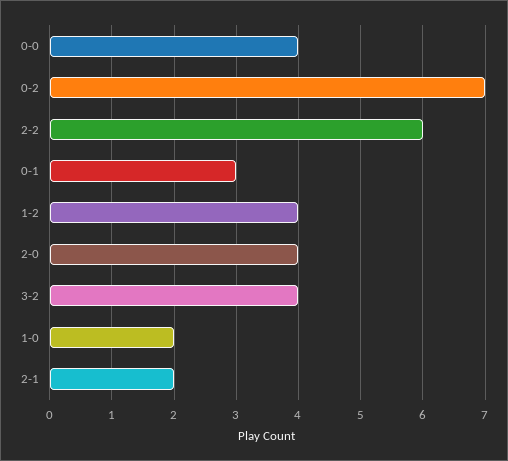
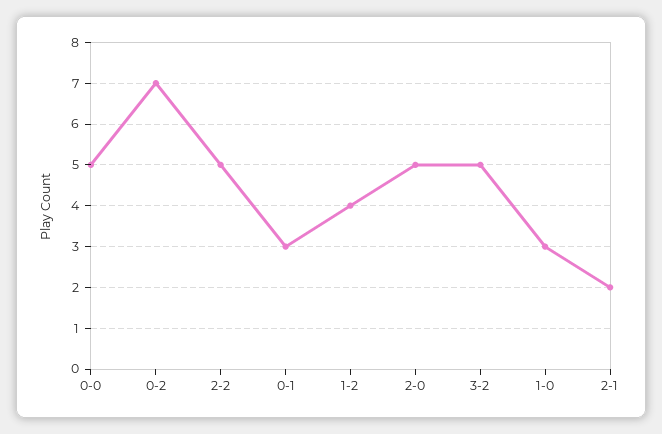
0-0: 4 -> 5
2-2: 6 -> 5
2-0: 4 -> 5
3-2: 4 -> 5
1-0: 2 -> 3

